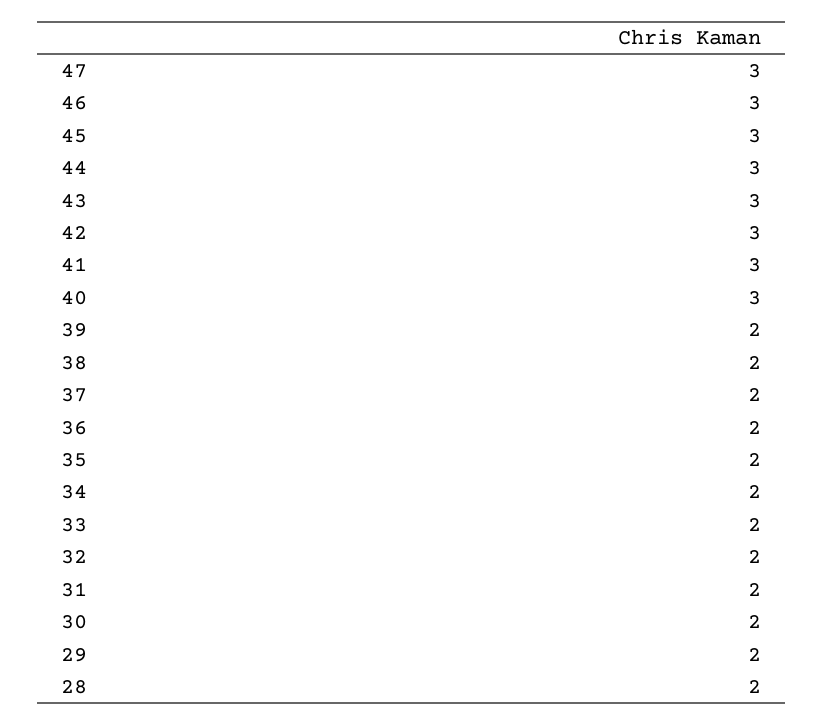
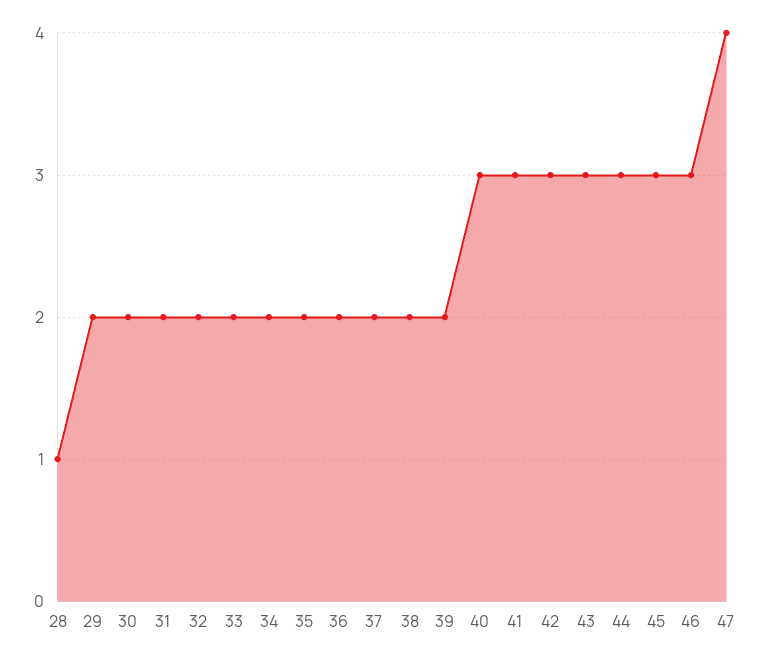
47: 3 -> 4
28: 2 -> 1

